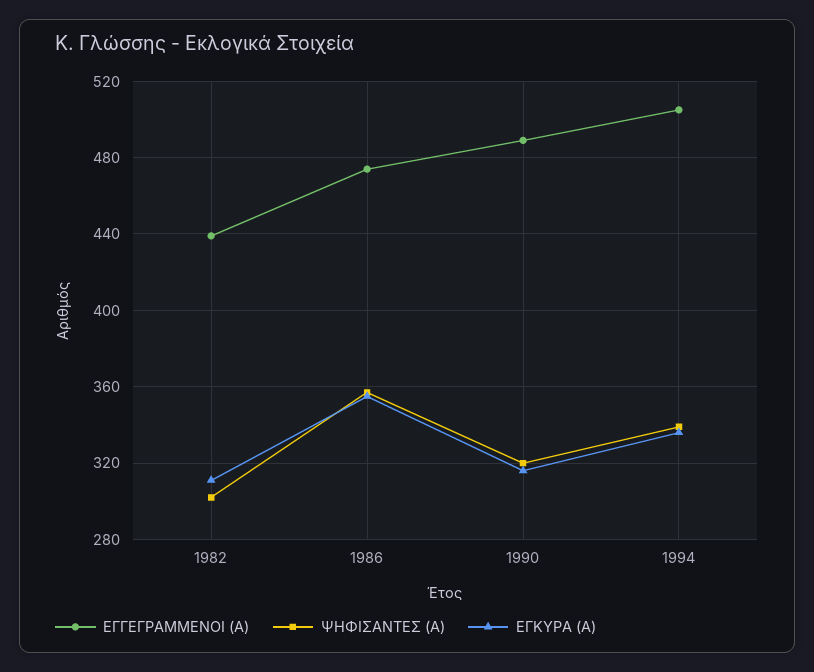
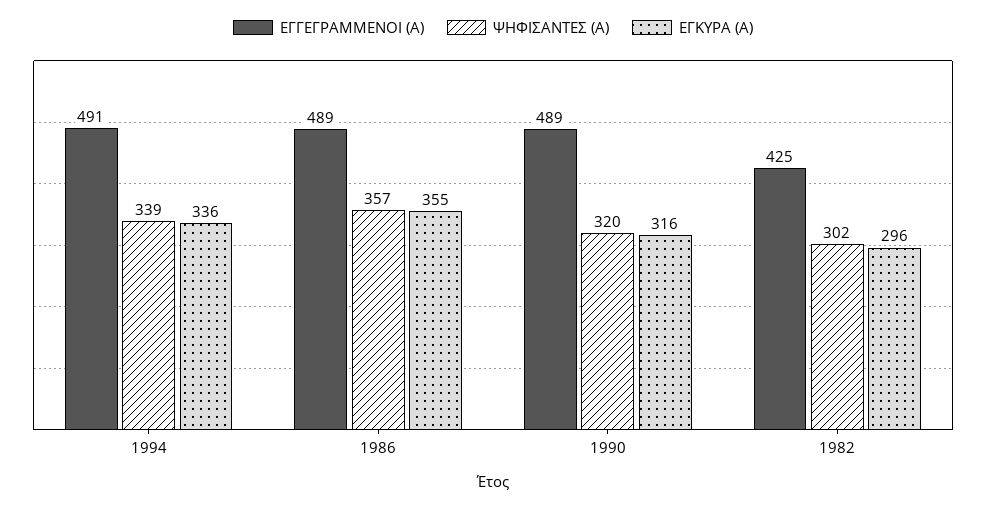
ΕΓΓΕΓΡΑΜΜΕΝΟΙ (Α), 1982: 440 -> 425
ΕΓΚΥΡΑ (Α), 1982: 310 -> 296
ΕΓΓΕΓΡΑΜΜΕΝΟΙ (Α), 1986: 475 -> 489
ΕΓΓΕΓΡΑΜΜΕΝΟΙ (Α), 1994: 505 -> 491

